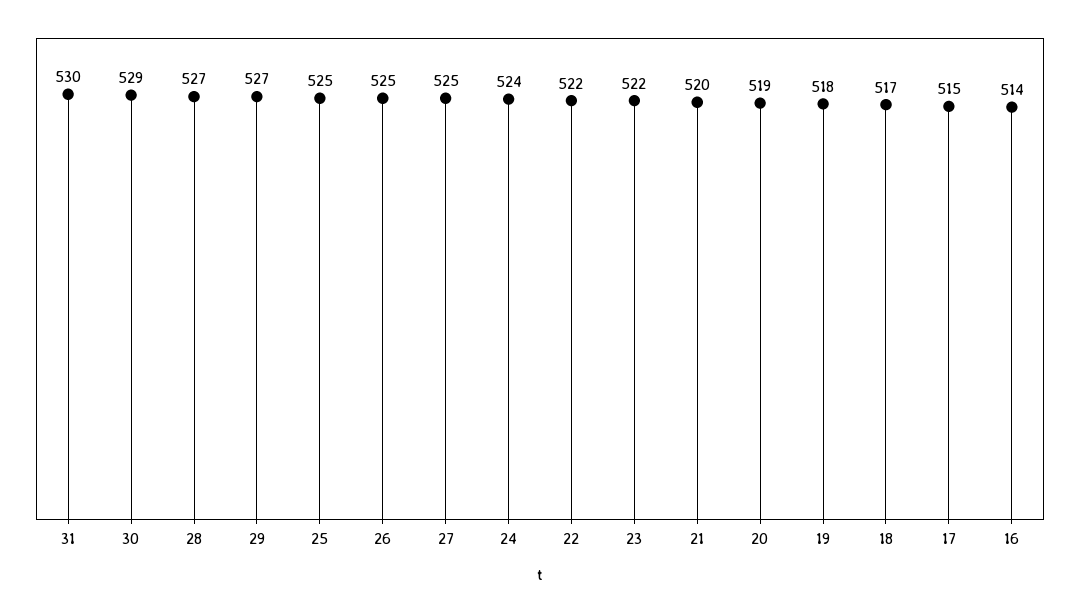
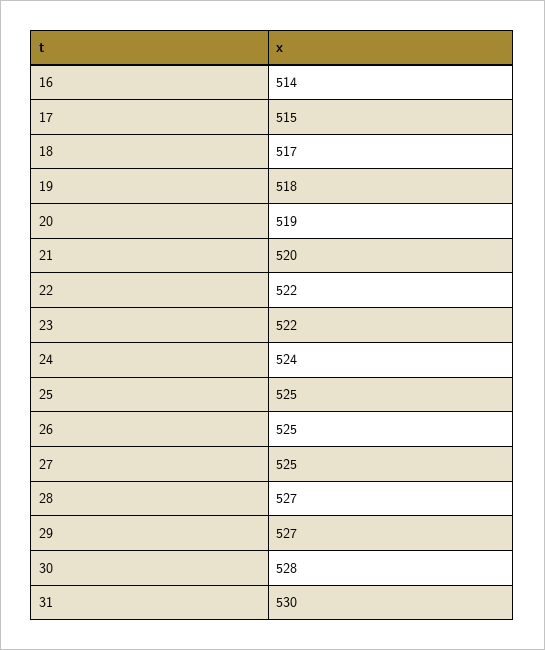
30: 529 -> 528

